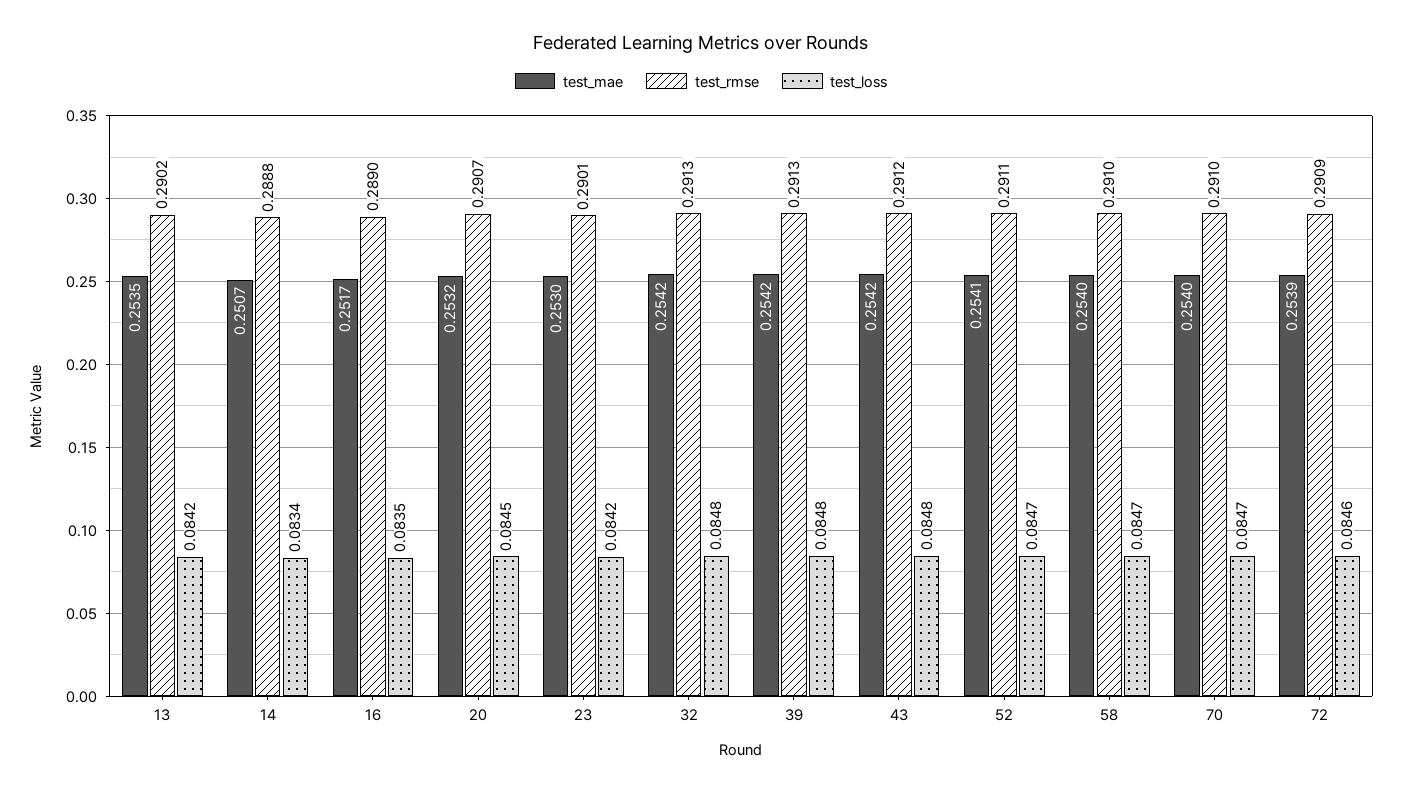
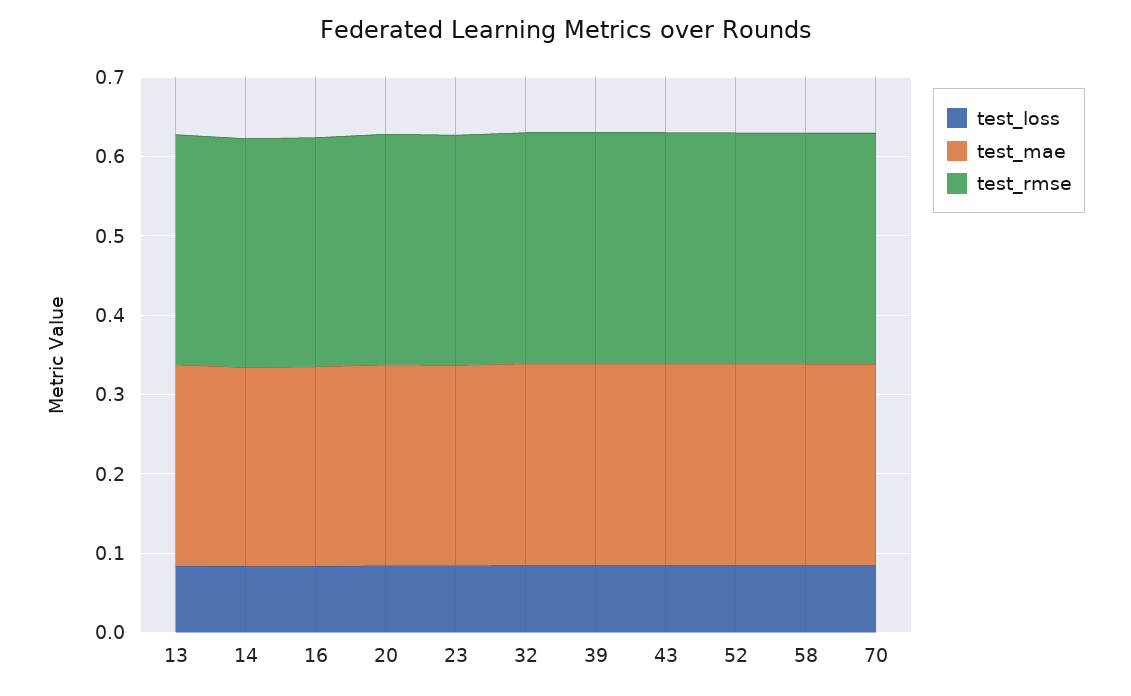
test_mae, 72: 0.2539 -> none
test_rmse, 72: 0.2909 -> none
test_loss, 72: 0.0846 -> none

